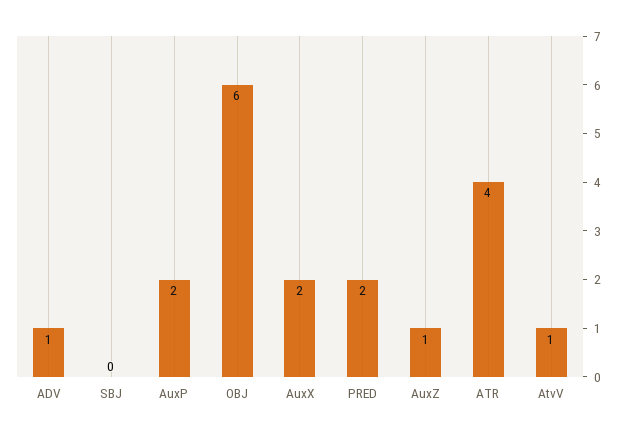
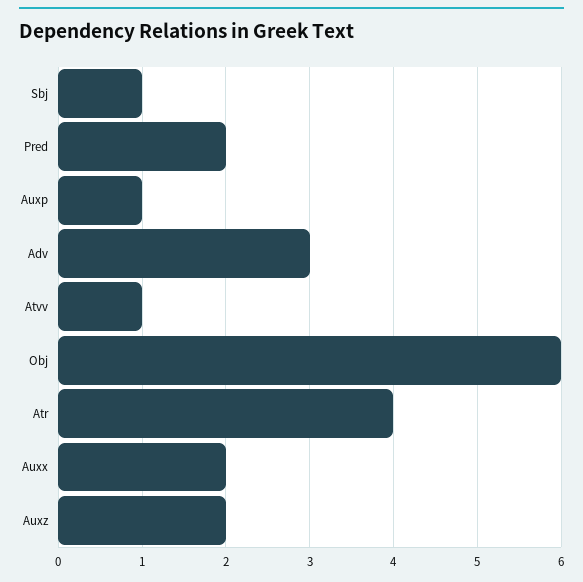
ADV: 1 -> 3
SBJ: 0 -> 1
AuxP: 2 -> 1
AuxZ: 1 -> 2

